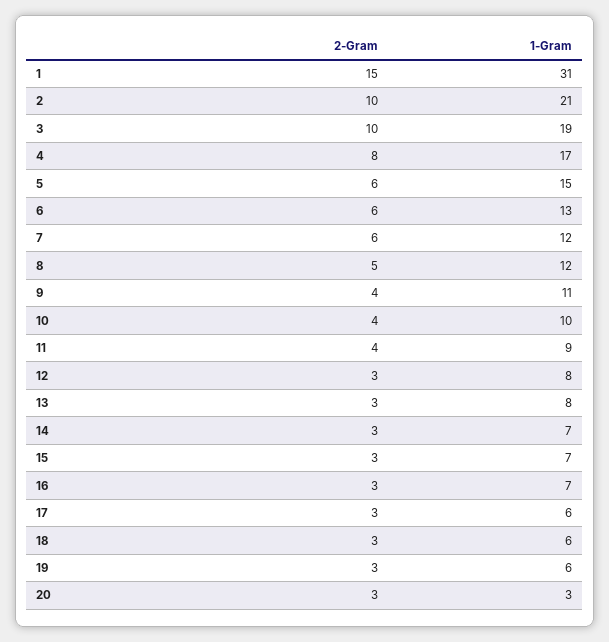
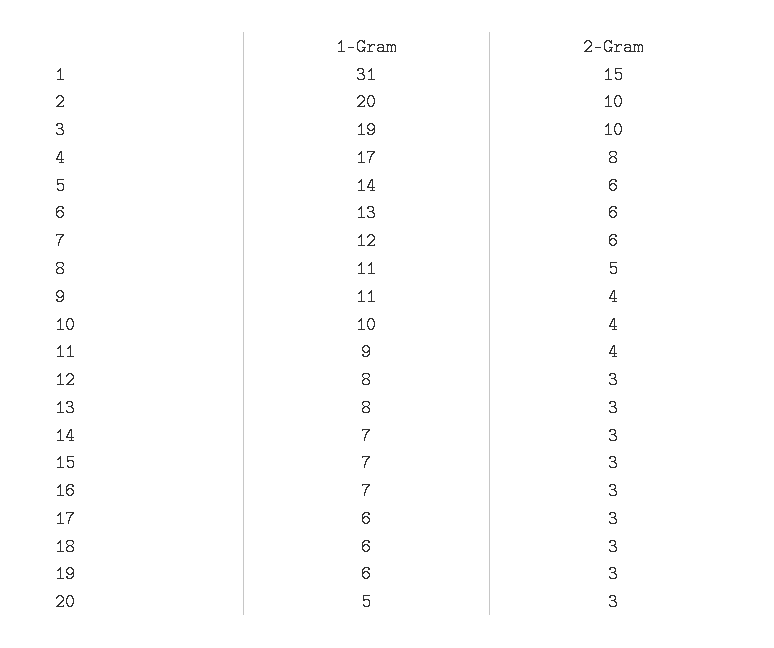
1-Gram, 2: 21 -> 20
1-Gram, 5: 15 -> 14
1-Gram, 8: 12 -> 11
1-Gram, 20: 3 -> 5

